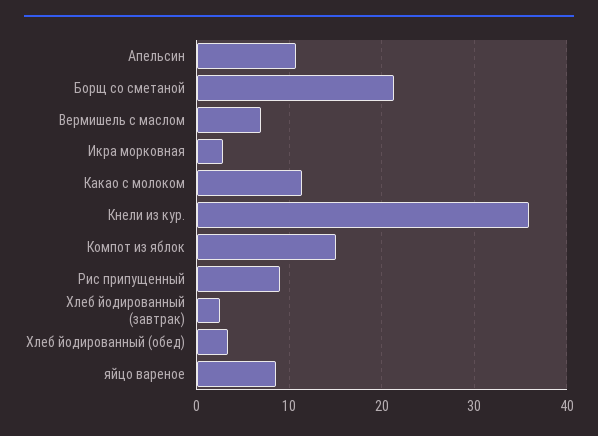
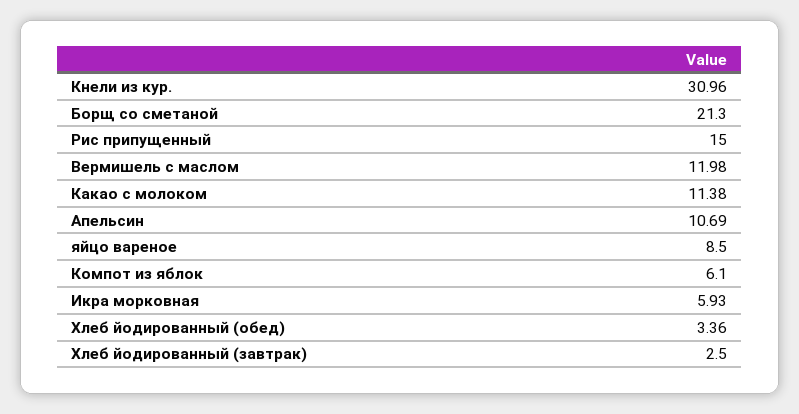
Вермишель с маслом: 7 -> 11.98
Икра морковная: 3 -> 5.93
Кнели из кур.: 36 -> 30.96
Компот из яблок: 15 -> 6.1
Рис припущенный: 9 -> 15

